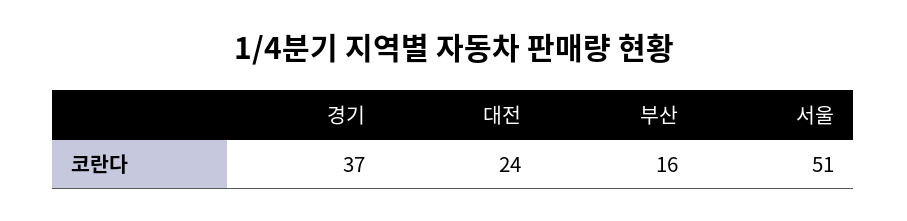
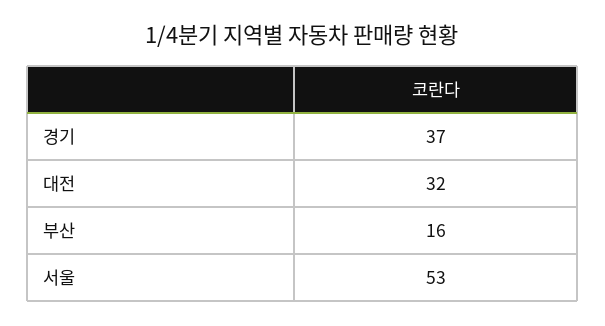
대전: 24 -> 32
서울: 51 -> 53

